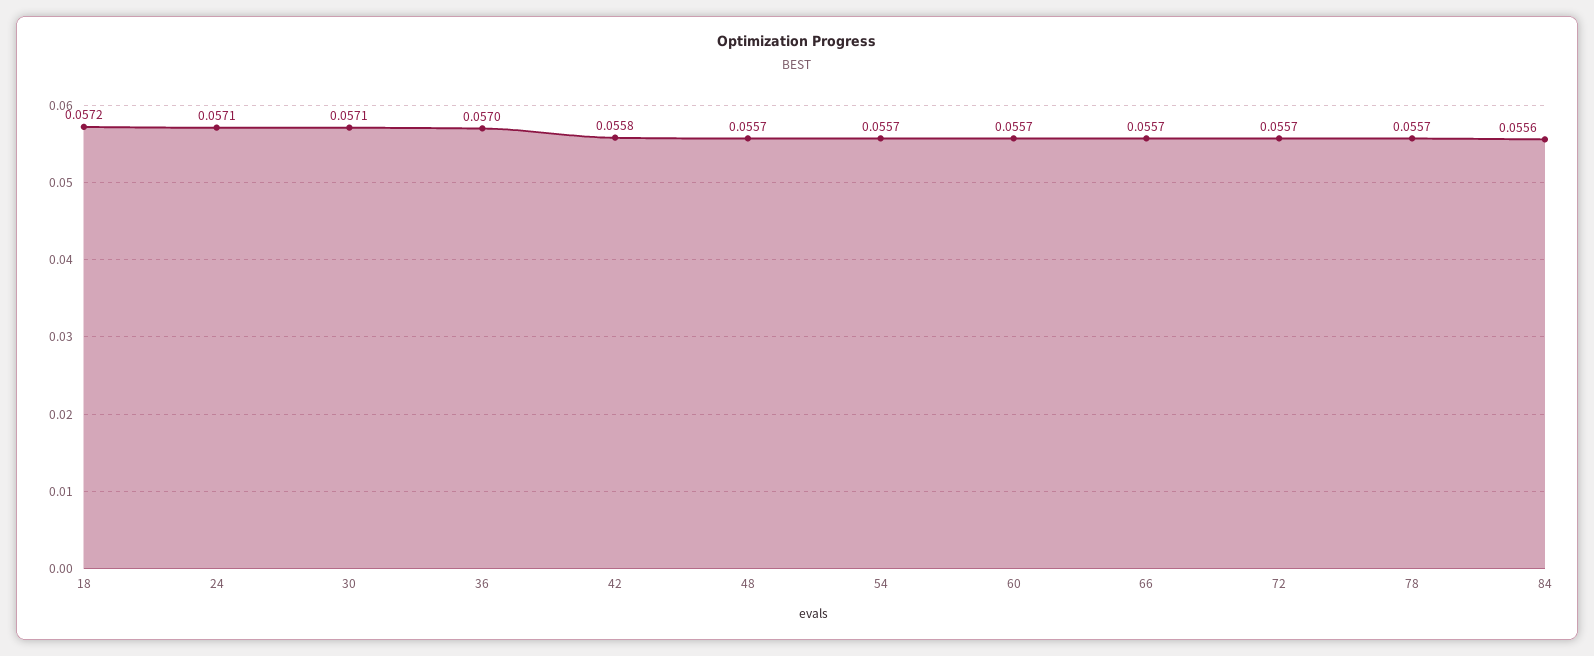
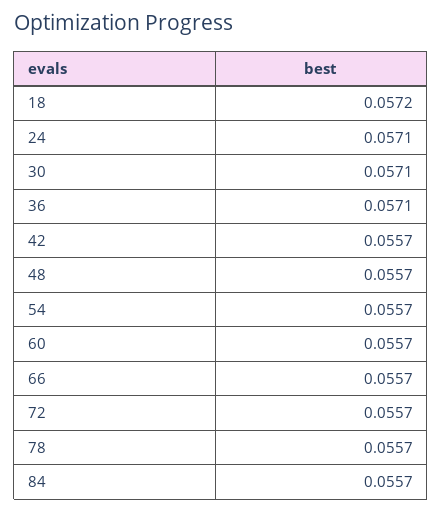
36: 0.057 -> 0.0571
42: 0.0558 -> 0.0557
84: 0.0556 -> 0.0557

